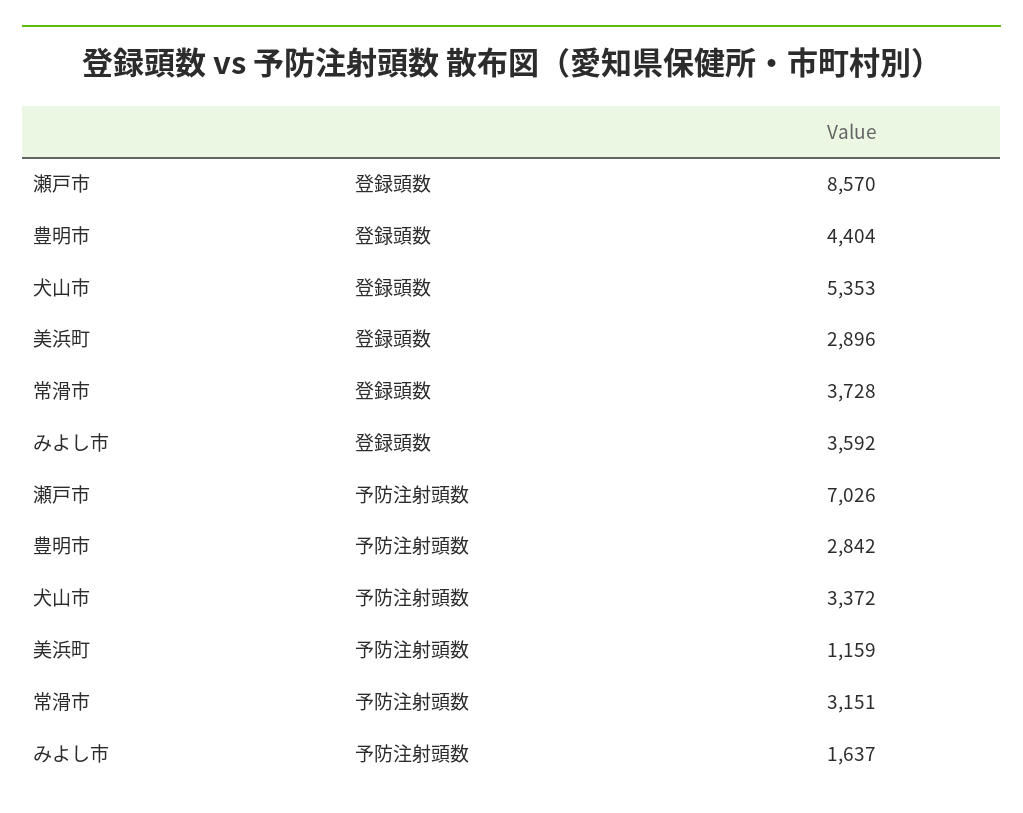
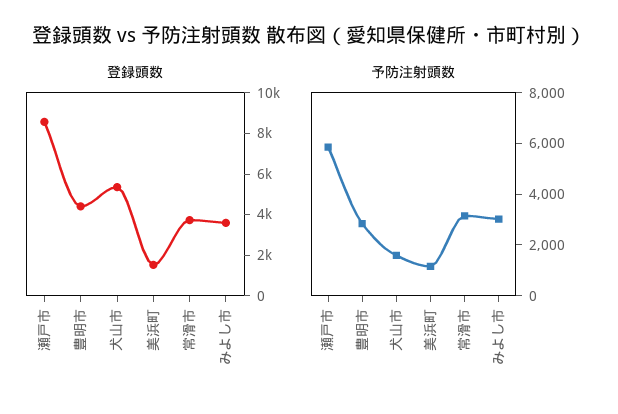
登録頭数, 美浜町: 2896 -> 1500
予防注射頭数, 瀬戸市: 7026 -> 6000
予防注射頭数, 犬山市: 3372 -> 1500
予防注射頭数, みよし市: 1637 -> 3000

